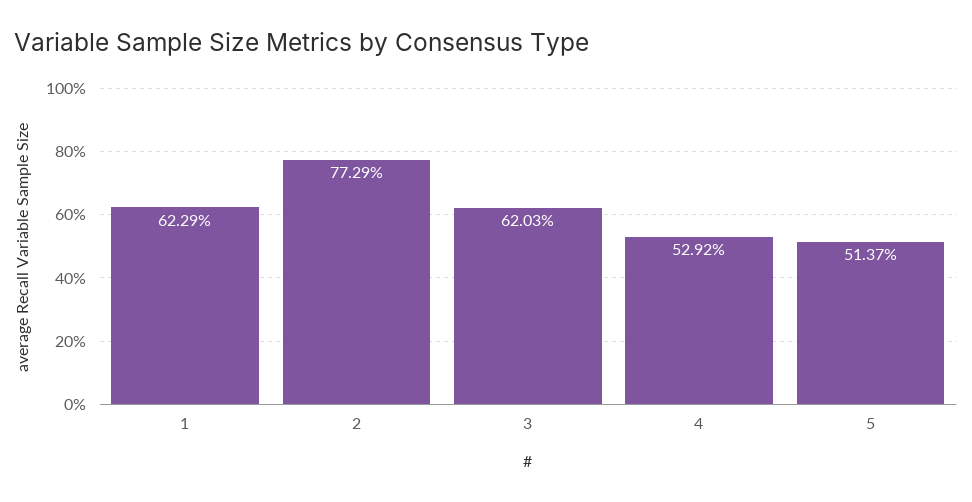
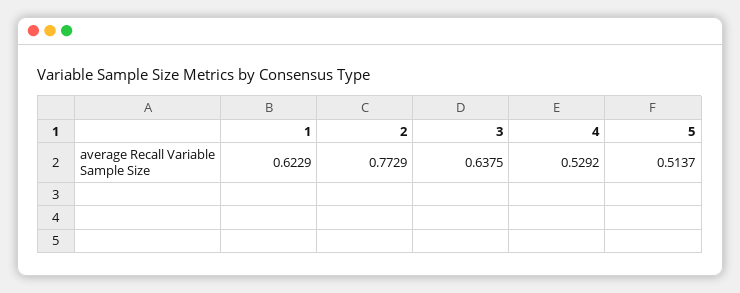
3: 0.6203 -> 0.6375

